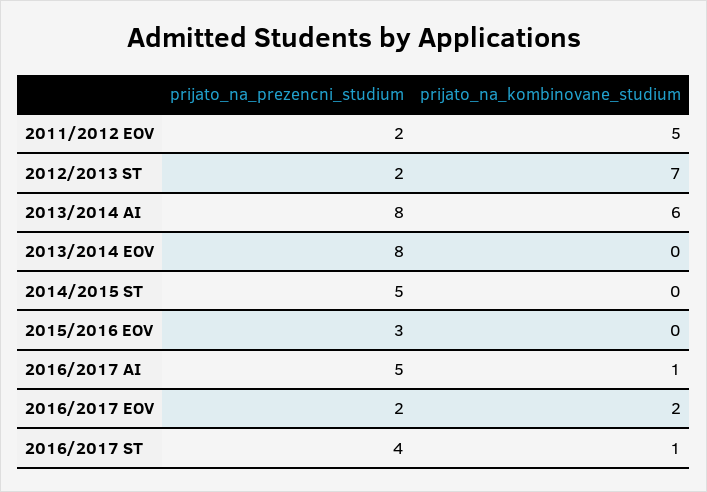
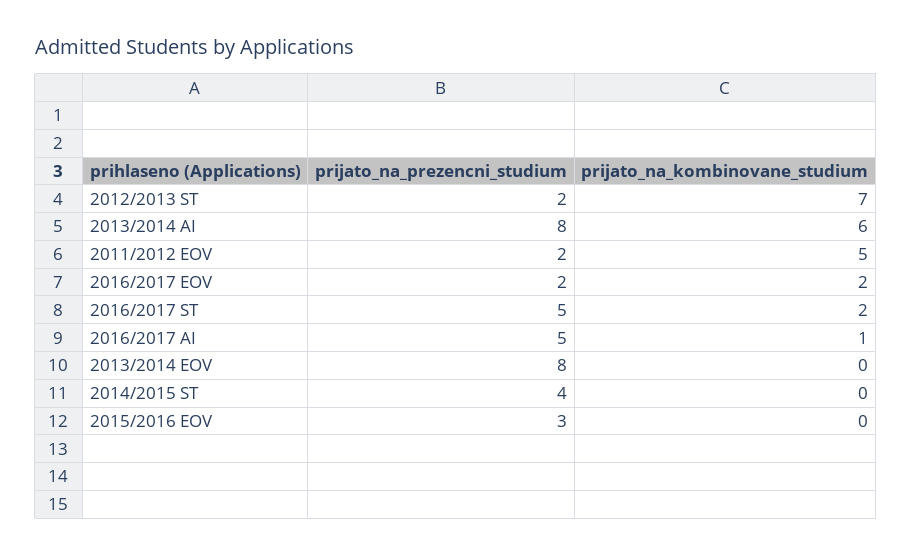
prijato_na_prezencni_studium, 2014/2015 ST: 5 -> 4
prijato_na_prezencni_studium, 2016/2017 ST: 4 -> 5
prijato_na_kombinovane_studium, 2016/2017 ST: 1 -> 2

